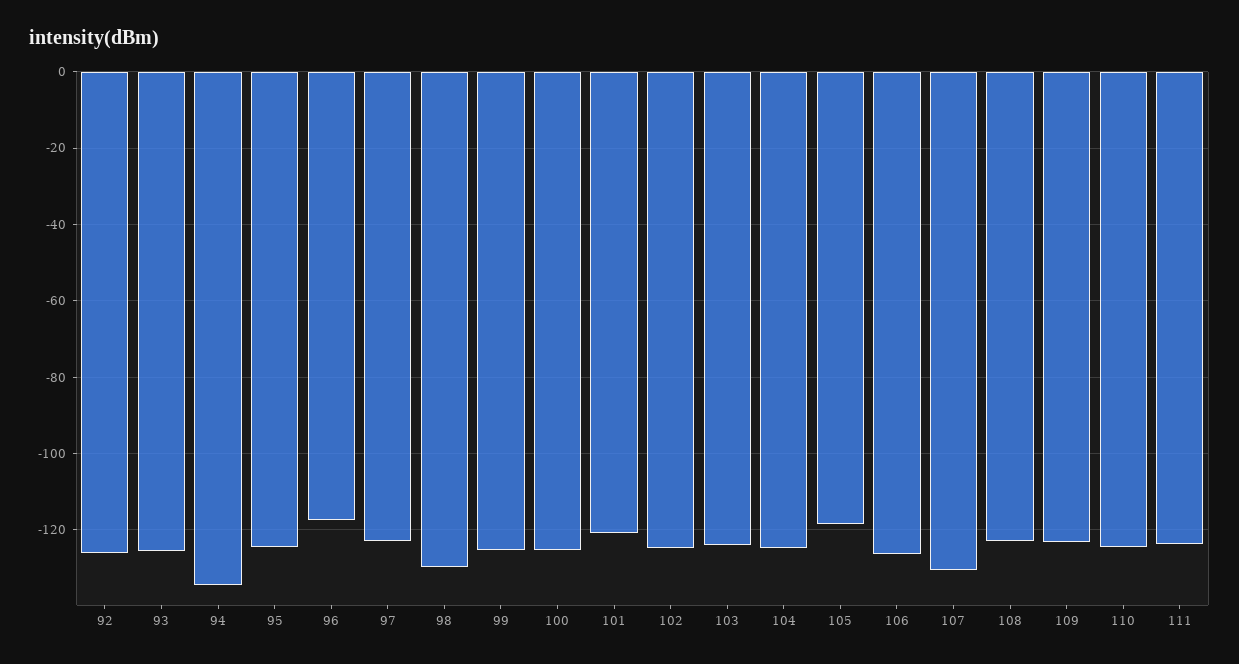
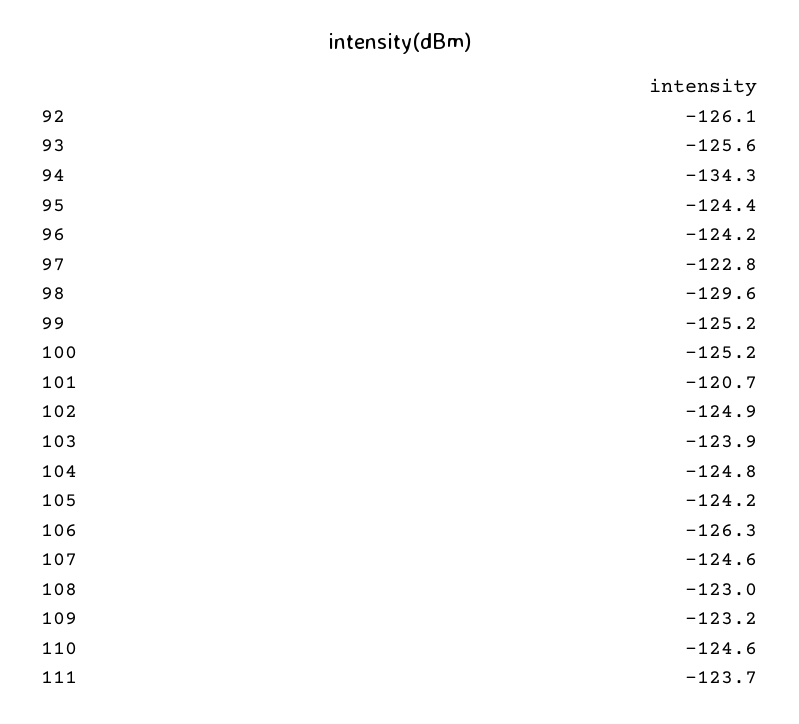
96: -118 -> -124.2
105: -118 -> -124.2
107: -130 -> -124.6

